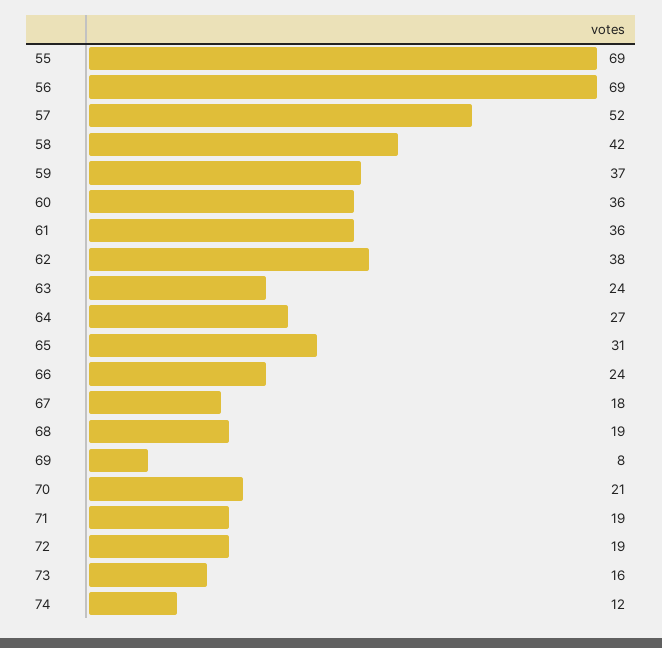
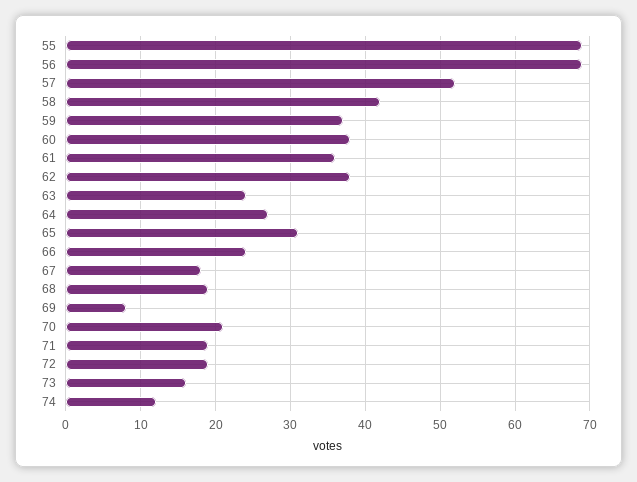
60: 36 -> 38

